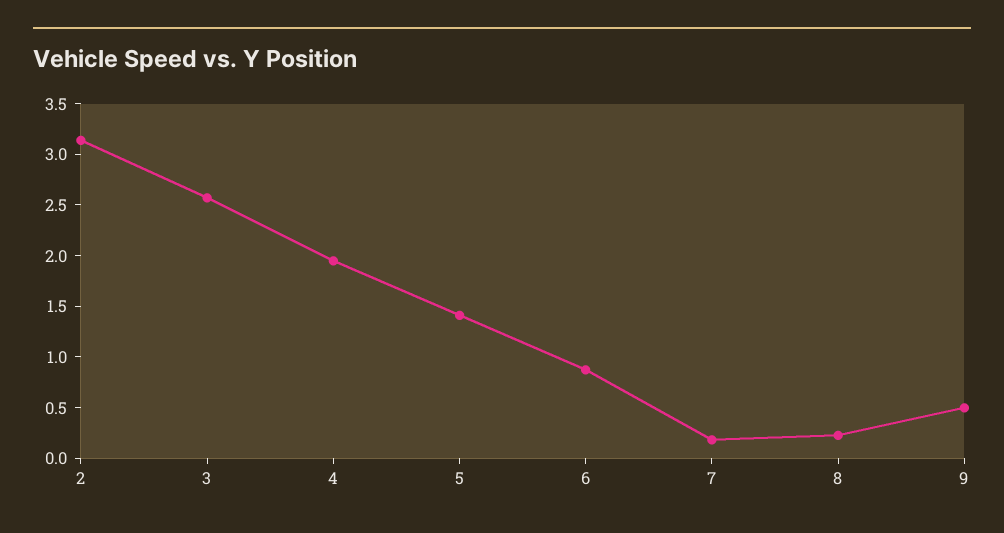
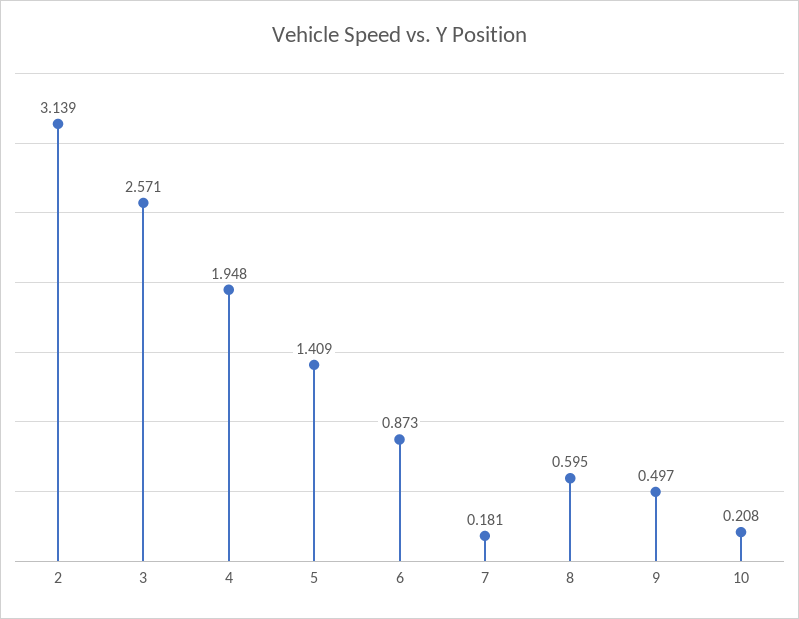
8: 0.2 -> 0.595
10: none -> 0.208

